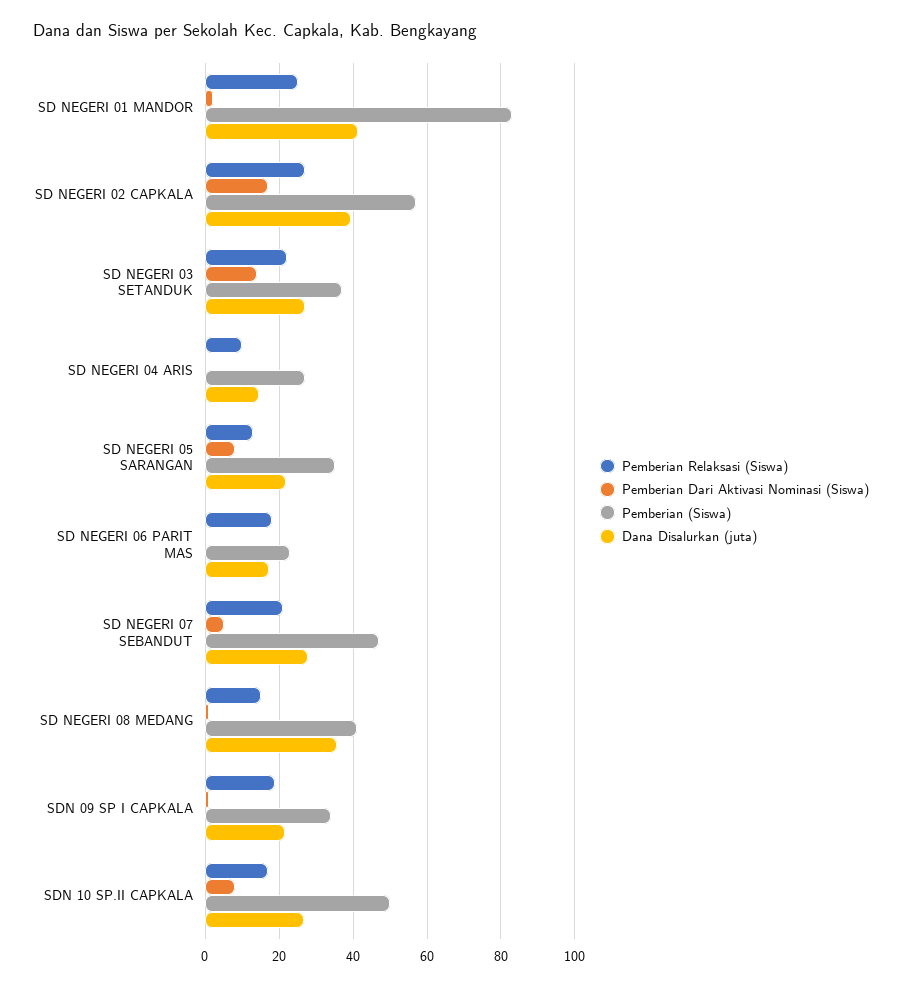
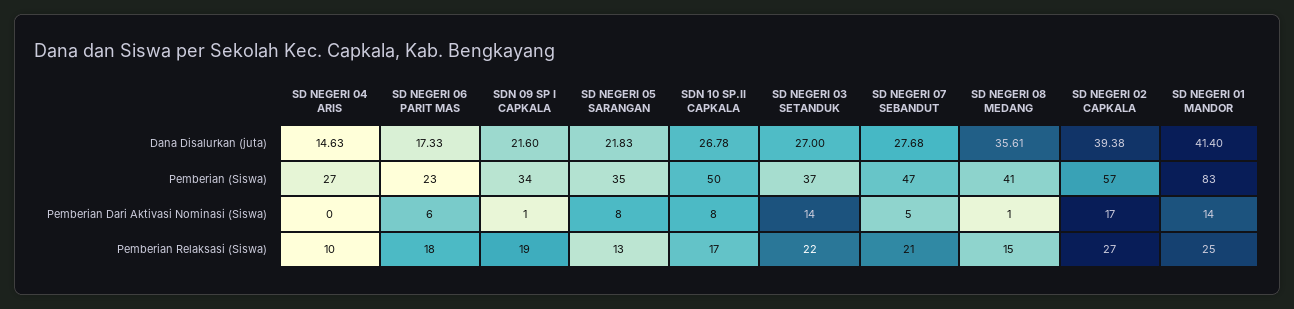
Pemberian Dari Aktivasi Nominasi (Siswa), SD NEGERI 01 MANDOR: 2 -> 14
Pemberian Dari Aktivasi Nominasi (Siswa), SD NEGERI 06 PARIT MAS: 0 -> 6

